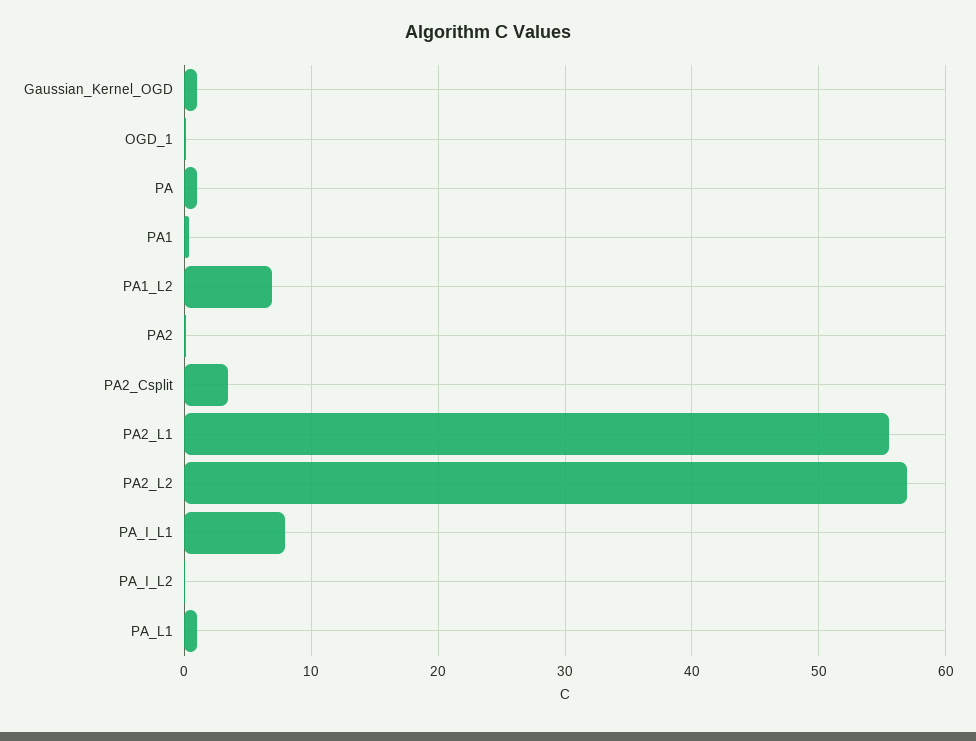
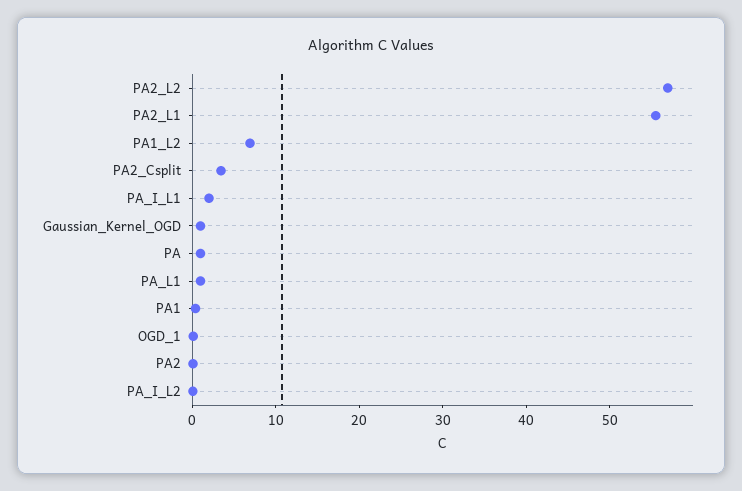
PA_I_L1: 8 -> 2

